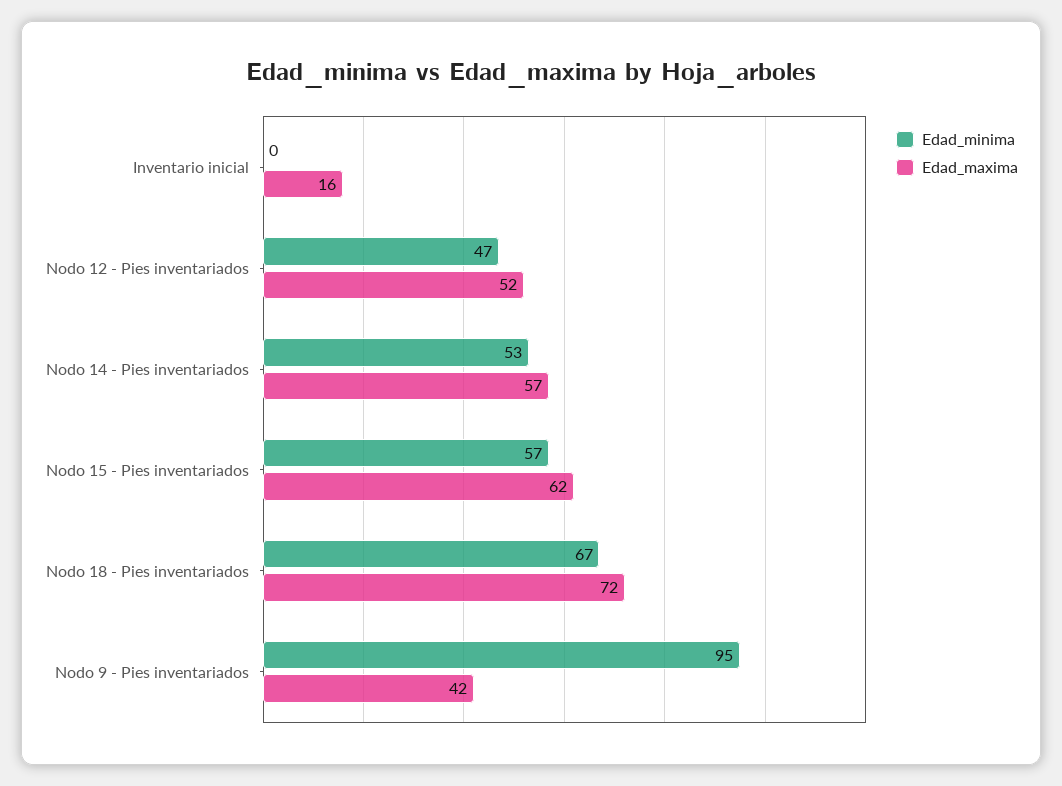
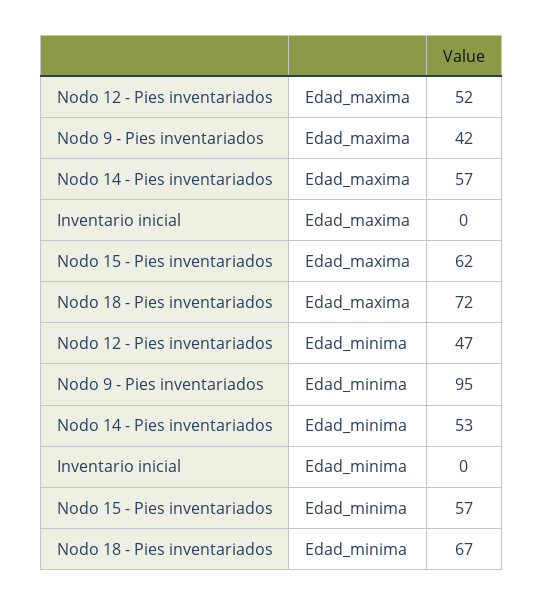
Edad_maxima, Inventario inicial: 16 -> 0

